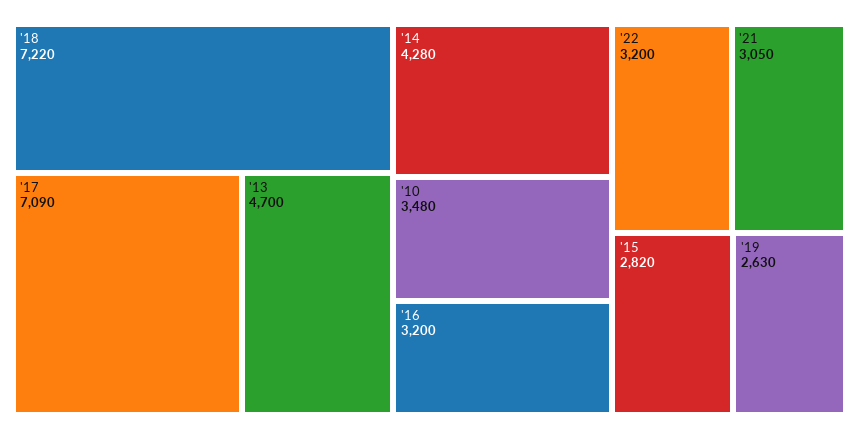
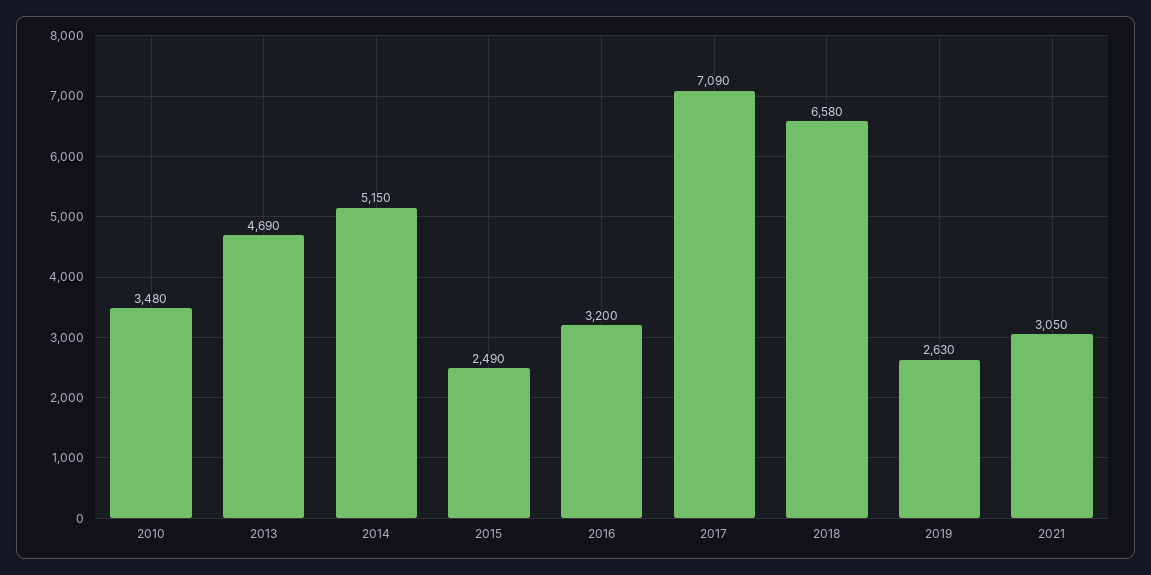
'18: 7220 -> 6580
'13: 4700 -> 4690
'14: 4280 -> 5150
'22: 3200 -> none
'15: 2820 -> 2490

